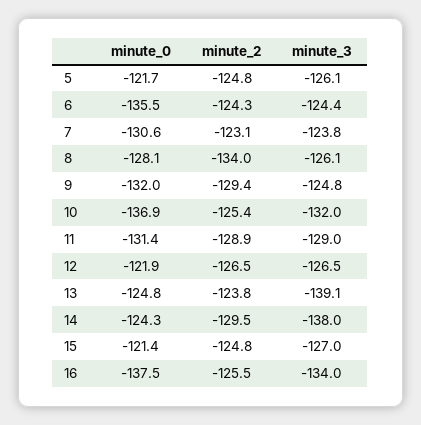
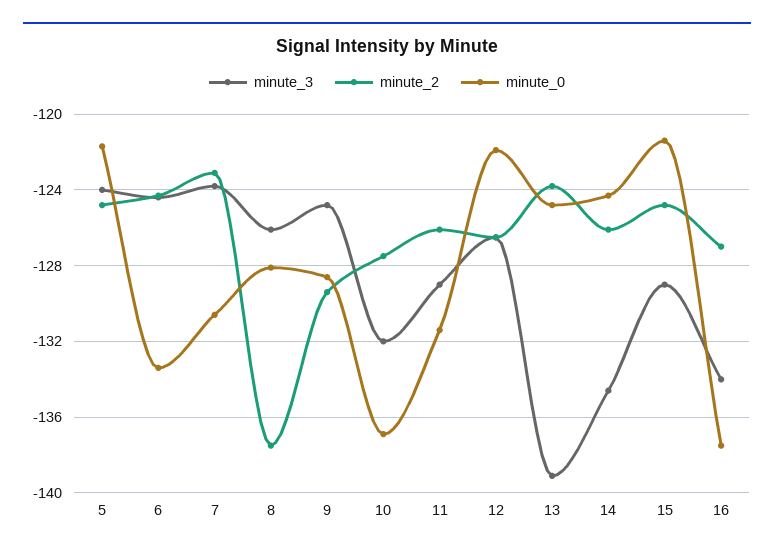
minute_3, 5: -126.1 -> -124
minute_0, 6: -135.5 -> -133.5
minute_2, 8: -134 -> -137.5
minute_0, 9: -132 -> -128.5
minute_2, 10: -125.4 -> -127.5
minute_2, 11: -128.9 -> -126
minute_2, 14: -129.5 -> -126
minute_3, 14: -138 -> -134.5
minute_3, 15: -127 -> -129
minute_2, 16: -125.5 -> -127

